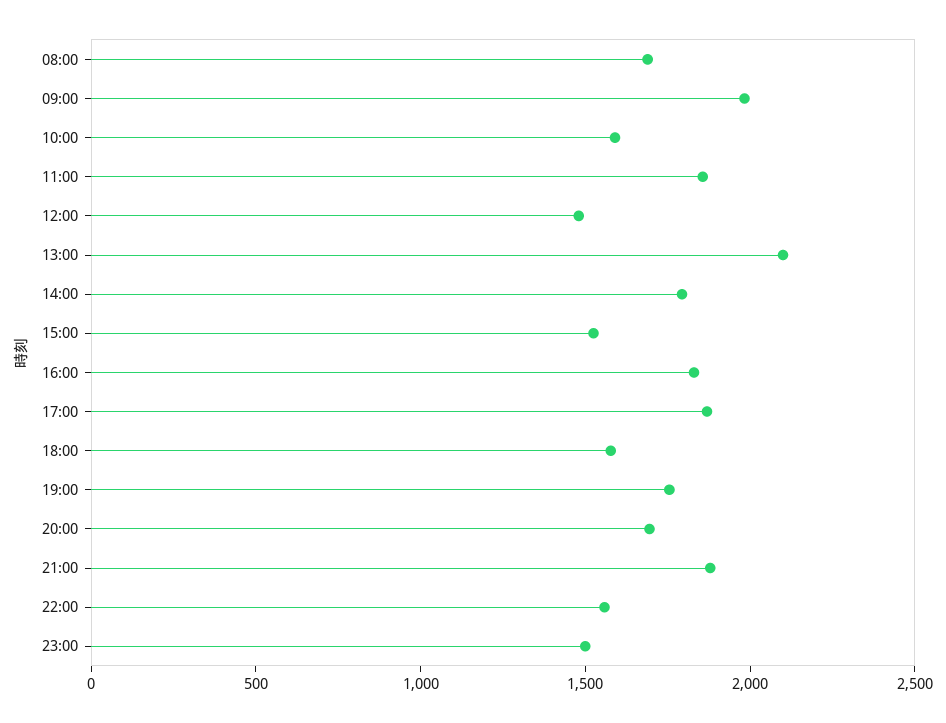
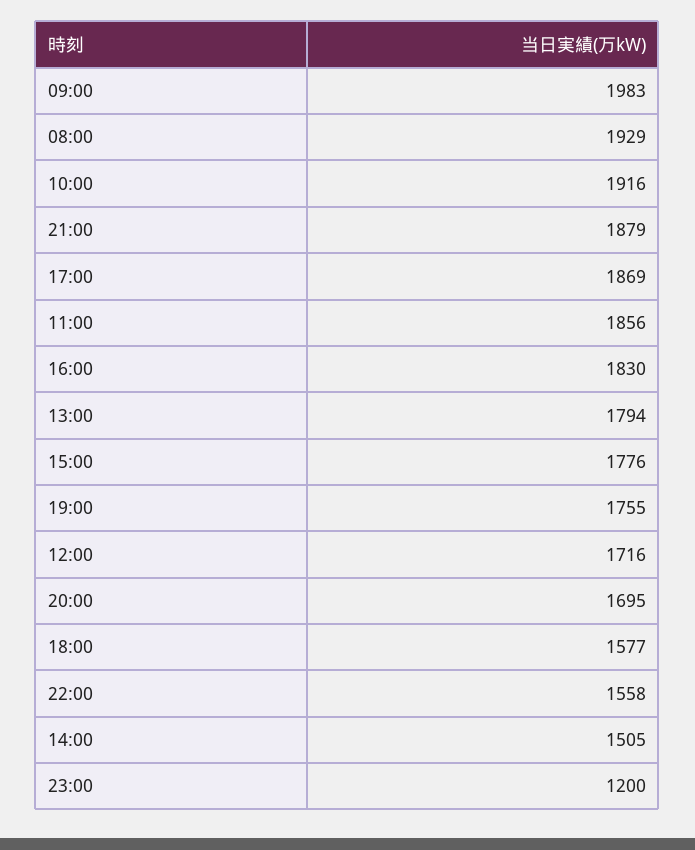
08:00: 1700 -> 1929
10:00: 1600 -> 1916
12:00: 1500 -> 1716
13:00: 2100 -> 1794
14:00: 1800 -> 1505
15:00: 1500 -> 1776
23:00: 1500 -> 1200

